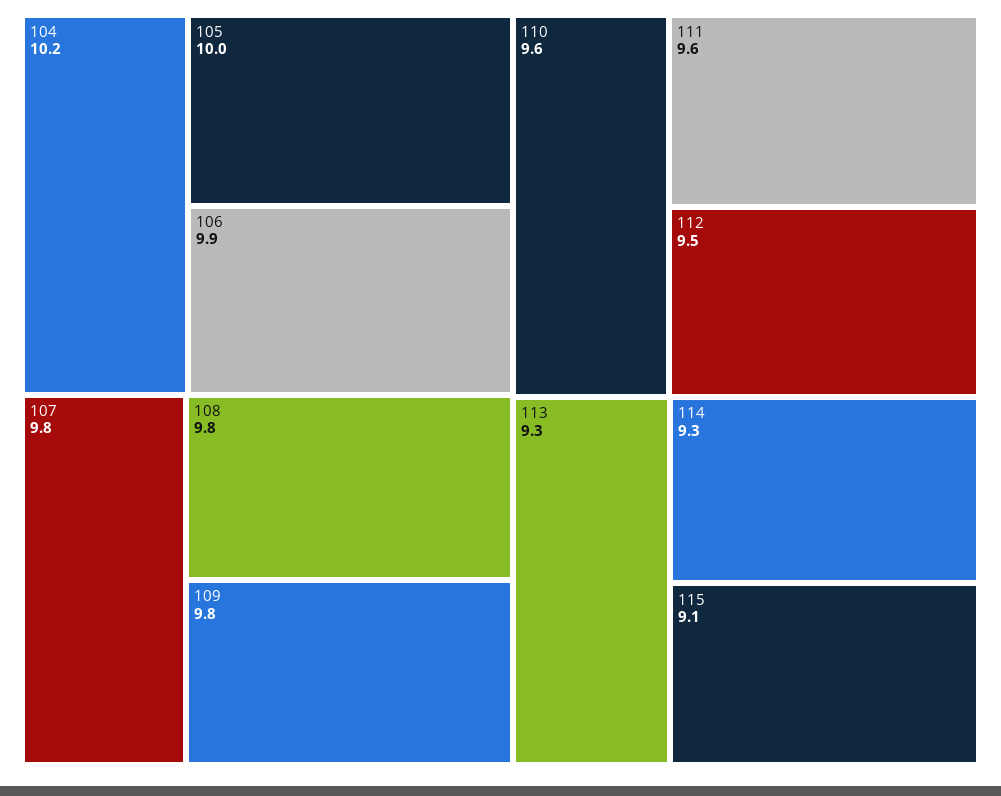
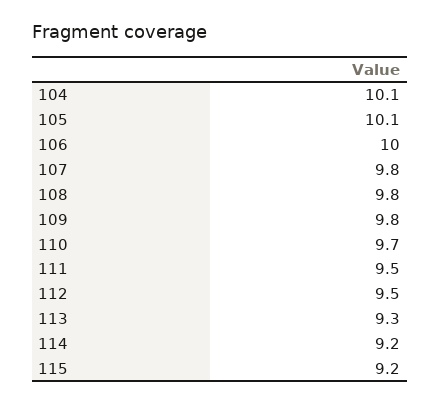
104: 10.2 -> 10.1
105: 10 -> 10.1
106: 9.9 -> 10
110: 9.6 -> 9.7
111: 9.6 -> 9.5
114: 9.3 -> 9.2
115: 9.1 -> 9.2

